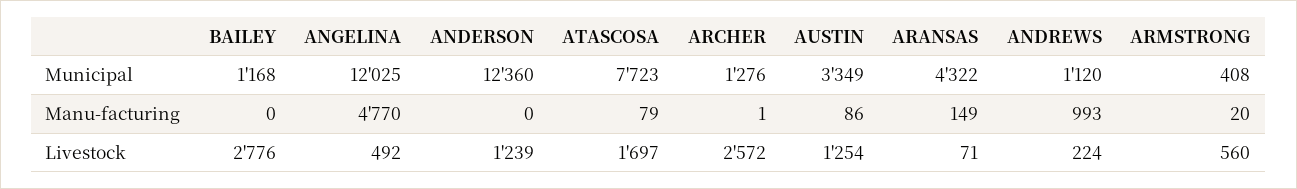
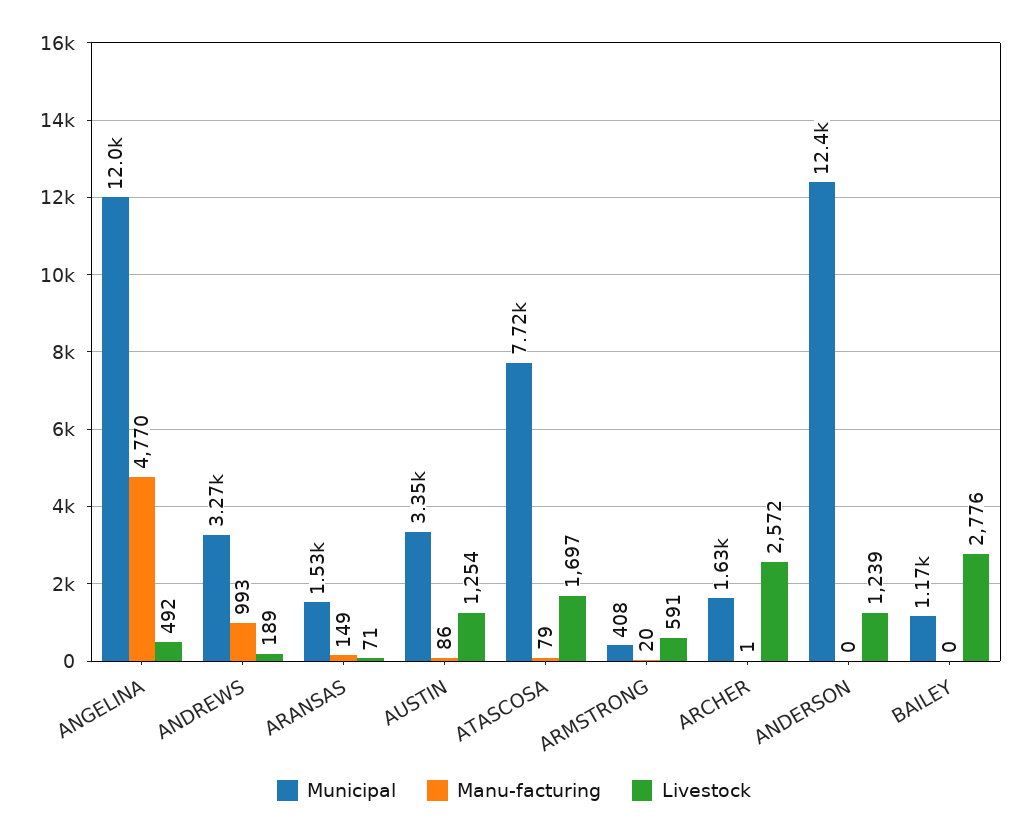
Municipal, ARCHER: 1276 -> 1630
Municipal, ARANSAS: 4322 -> 1530
Municipal, ANDREWS: 1120 -> 3270
Livestock, ANDREWS: 224 -> 189
Livestock, ARMSTRONG: 560 -> 591

